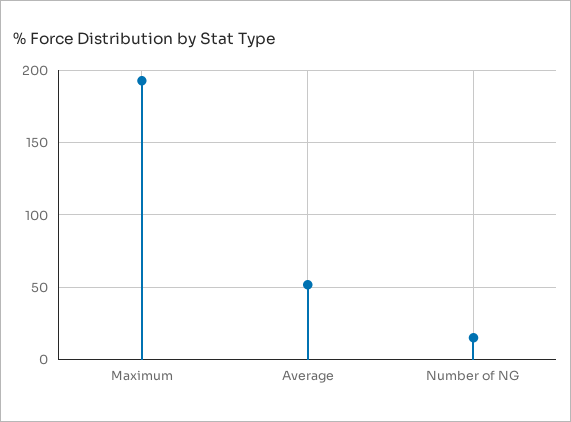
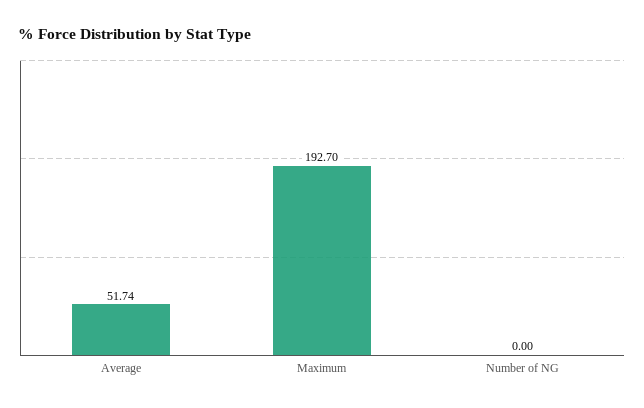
Number of NG: 15 -> 0

